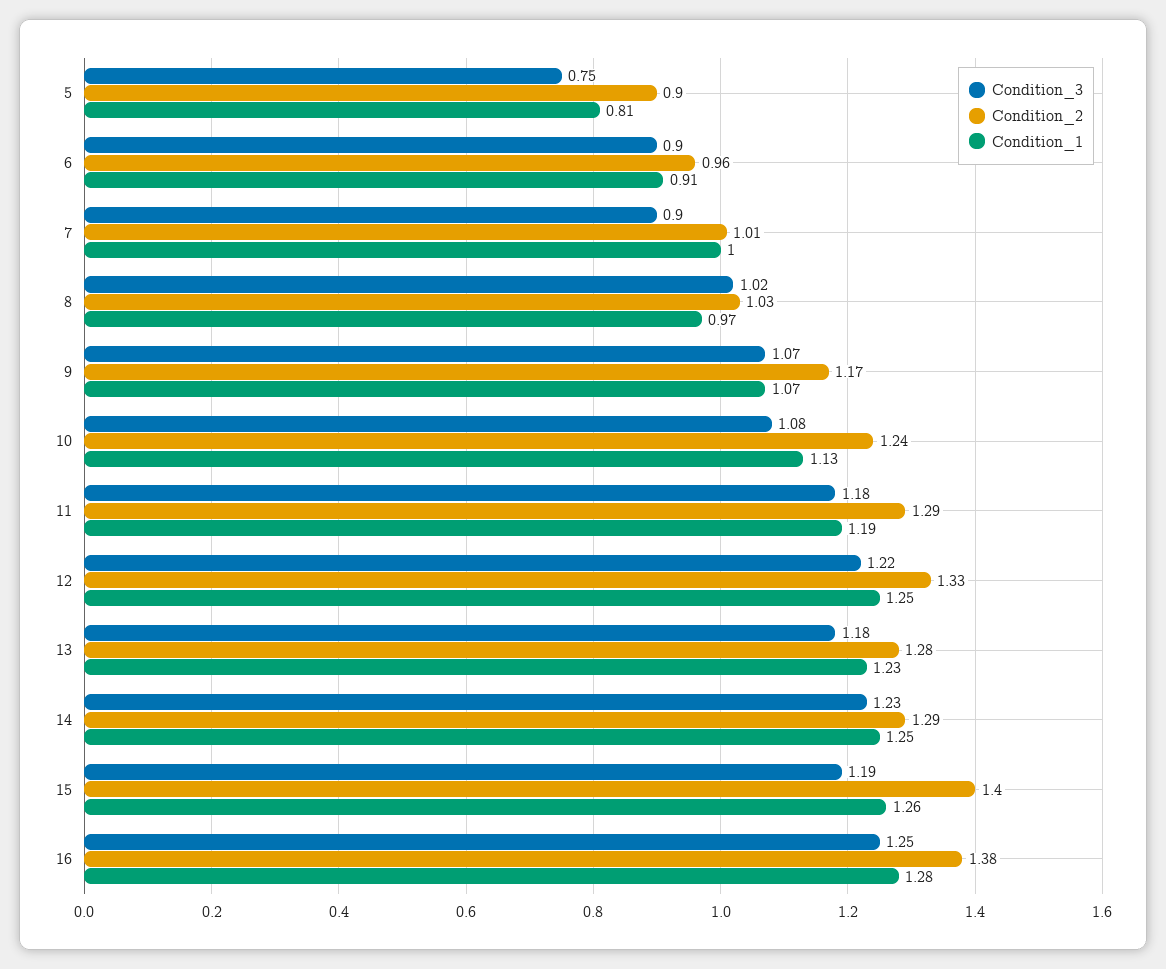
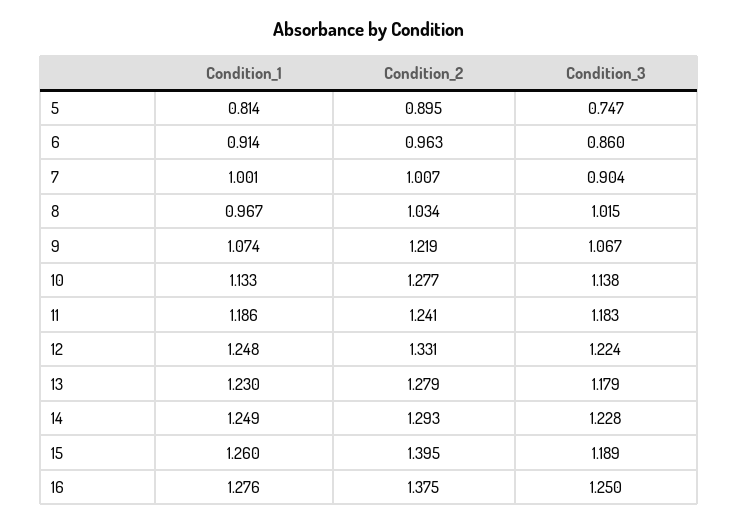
Condition_3, 6: 0.9 -> 0.86
Condition_2, 9: 1.17 -> 1.219
Condition_3, 10: 1.08 -> 1.138
Condition_2, 10: 1.24 -> 1.277
Condition_2, 11: 1.29 -> 1.241

